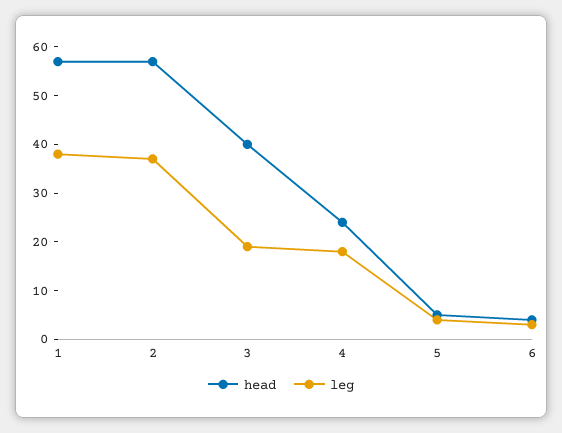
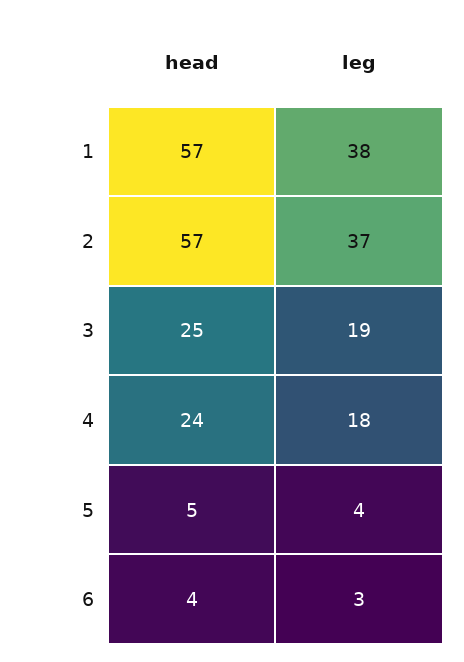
head, 3: 40 -> 25

